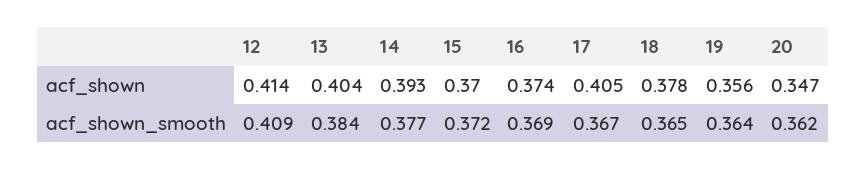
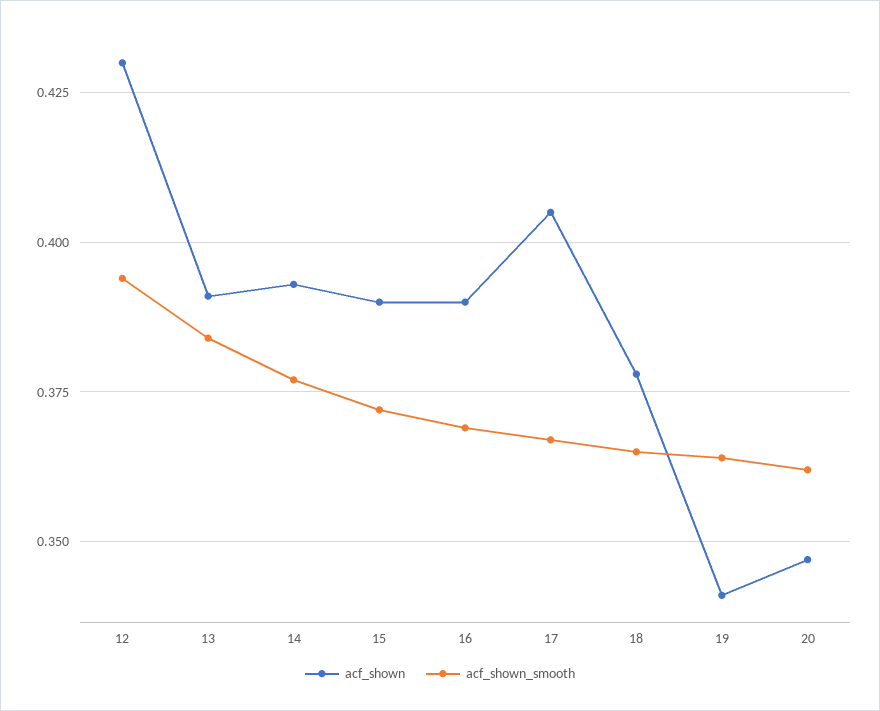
acf_shown, 12: 0.414 -> 0.43
acf_shown, 13: 0.404 -> 0.39
acf_shown, 15: 0.37 -> 0.39
acf_shown, 16: 0.374 -> 0.39
acf_shown, 19: 0.356 -> 0.34
acf_shown_smooth, 12: 0.409 -> 0.395

